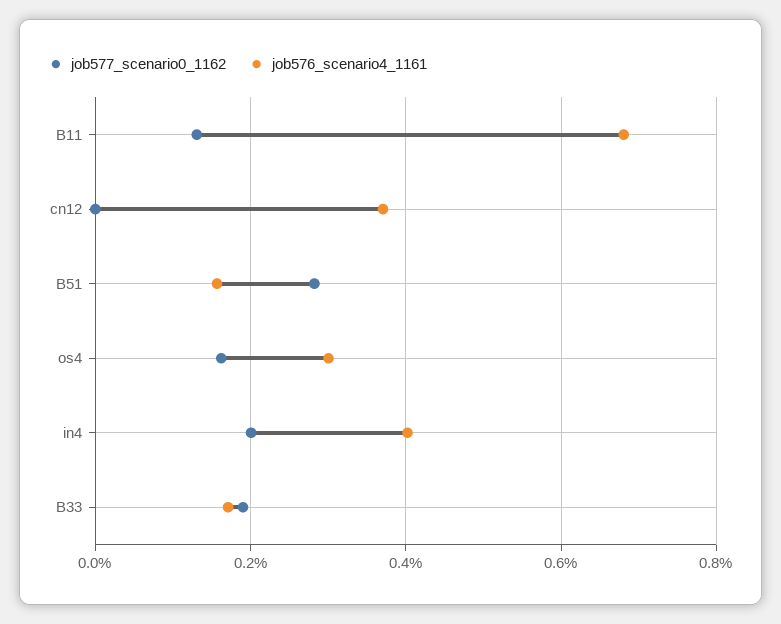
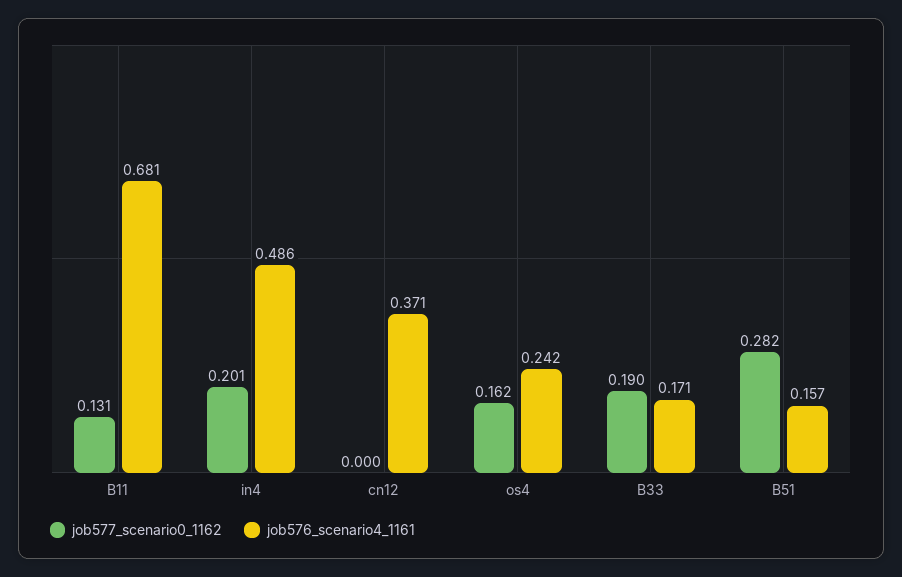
job576_scenario4_1161, os4: 0.3 -> 0.242
job576_scenario4_1161, in4: 0.4 -> 0.486

